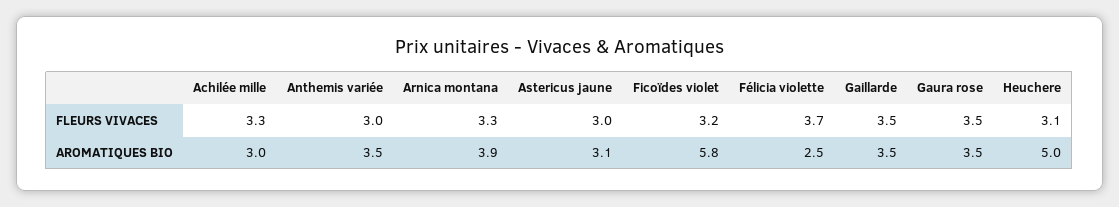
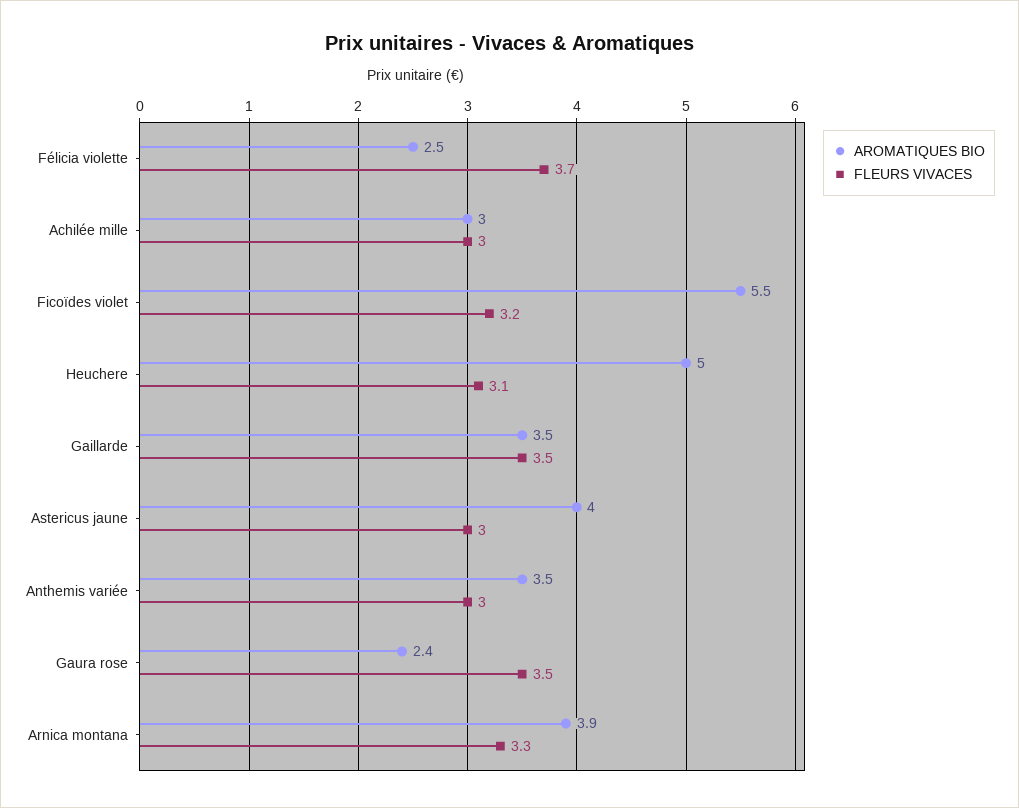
FLEURS VIVACES, Achilée mille: 3.3 -> 3
AROMATIQUES BIO, Astericus jaune: 3.1 -> 4
AROMATIQUES BIO, Ficoïdes violet: 5.8 -> 5.5
AROMATIQUES BIO, Gaura rose: 3.5 -> 2.4

